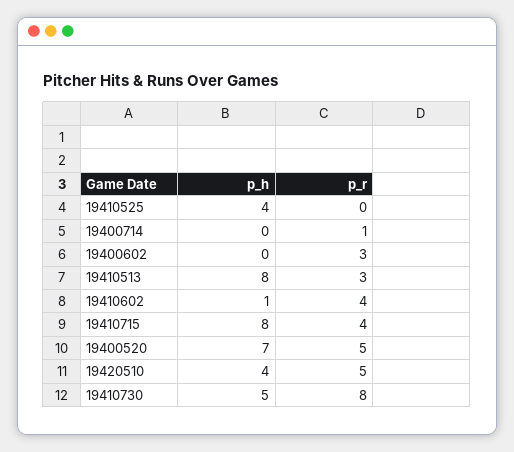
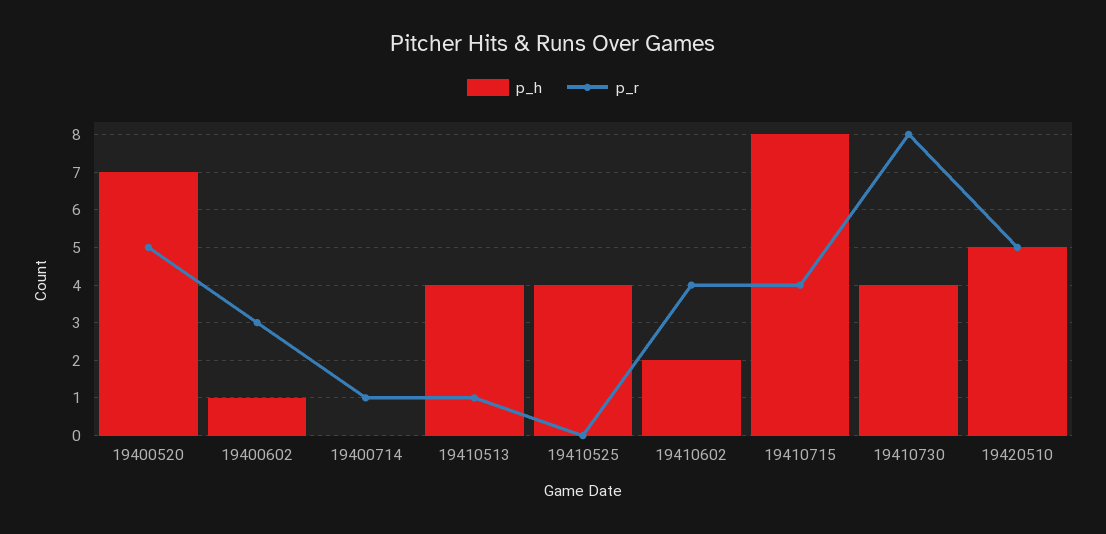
p_h, 19400602: 0 -> 1
p_h, 19410513: 8 -> 4
p_r, 19410513: 3 -> 1
p_h, 19410602: 1 -> 2
p_h, 19420510: 4 -> 5
p_h, 19410730: 5 -> 4

